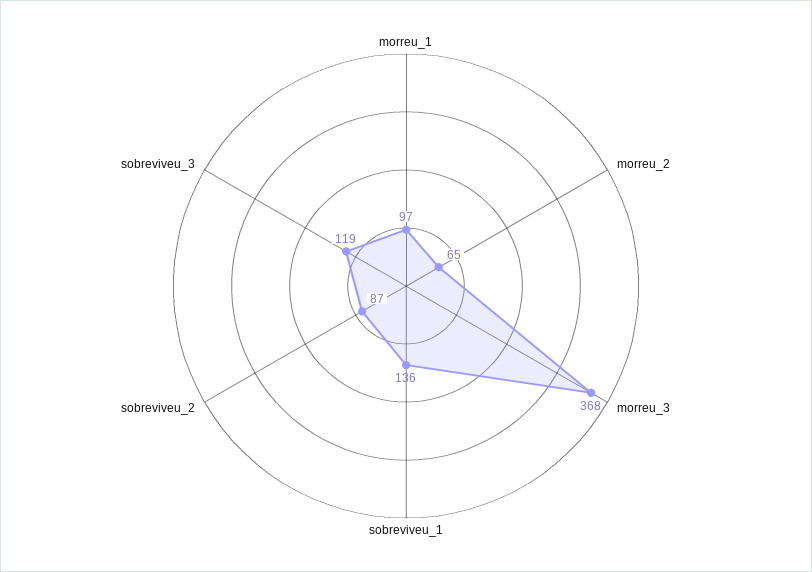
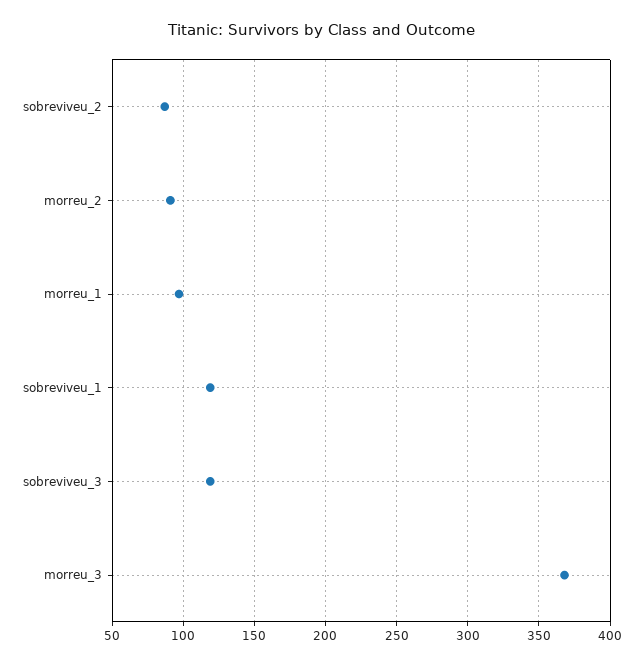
morreu_2: 65 -> 90
sobreviveu_1: 136 -> 120

